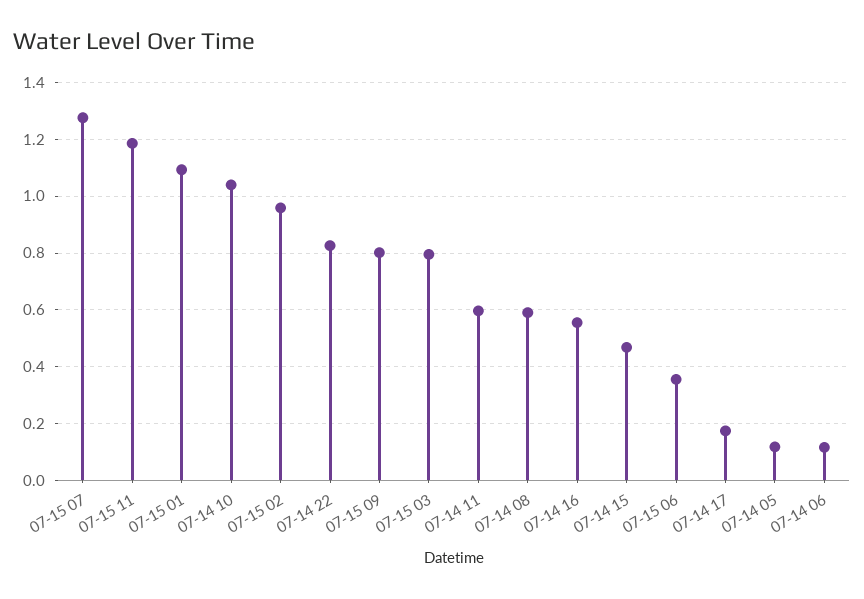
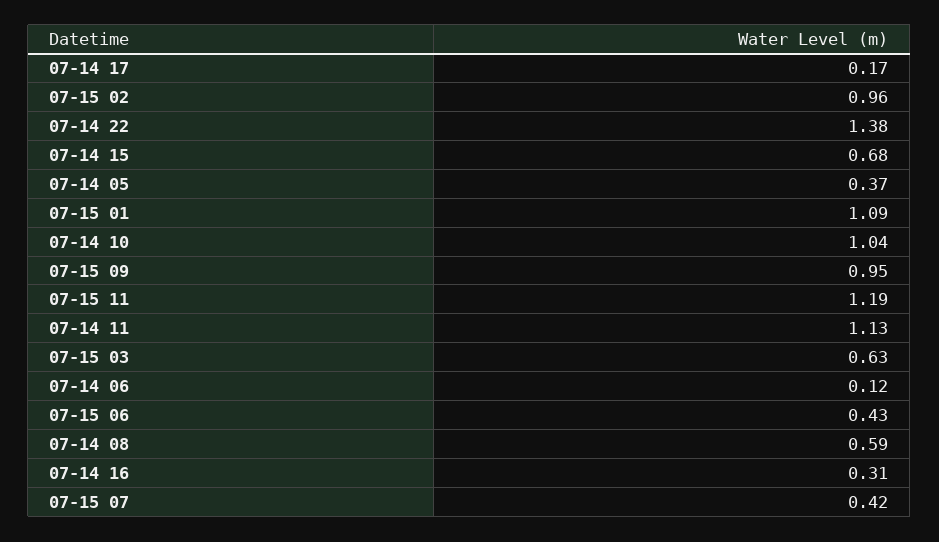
07-15 07: 1.275 -> 0.42
07-14 22: 0.825 -> 1.38
07-15 09: 0.8 -> 0.95
07-15 03: 0.8 -> 0.63
07-14 11: 0.6 -> 1.13
07-14 16: 0.55 -> 0.31
07-14 15: 0.475 -> 0.68
07-15 06: 0.35 -> 0.43
07-14 05: 0.125 -> 0.37

